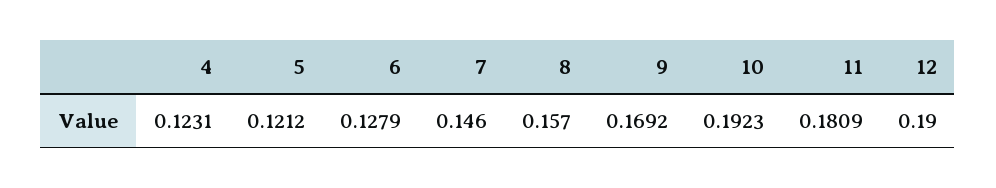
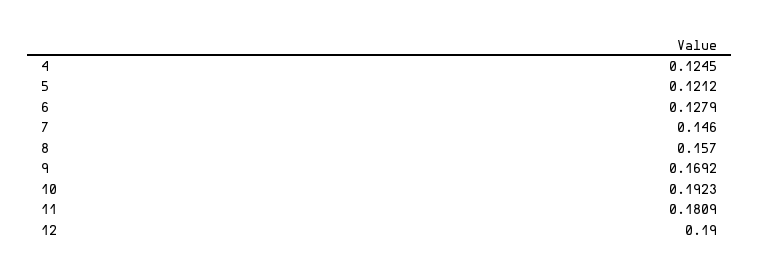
4: 0.1231 -> 0.1245

